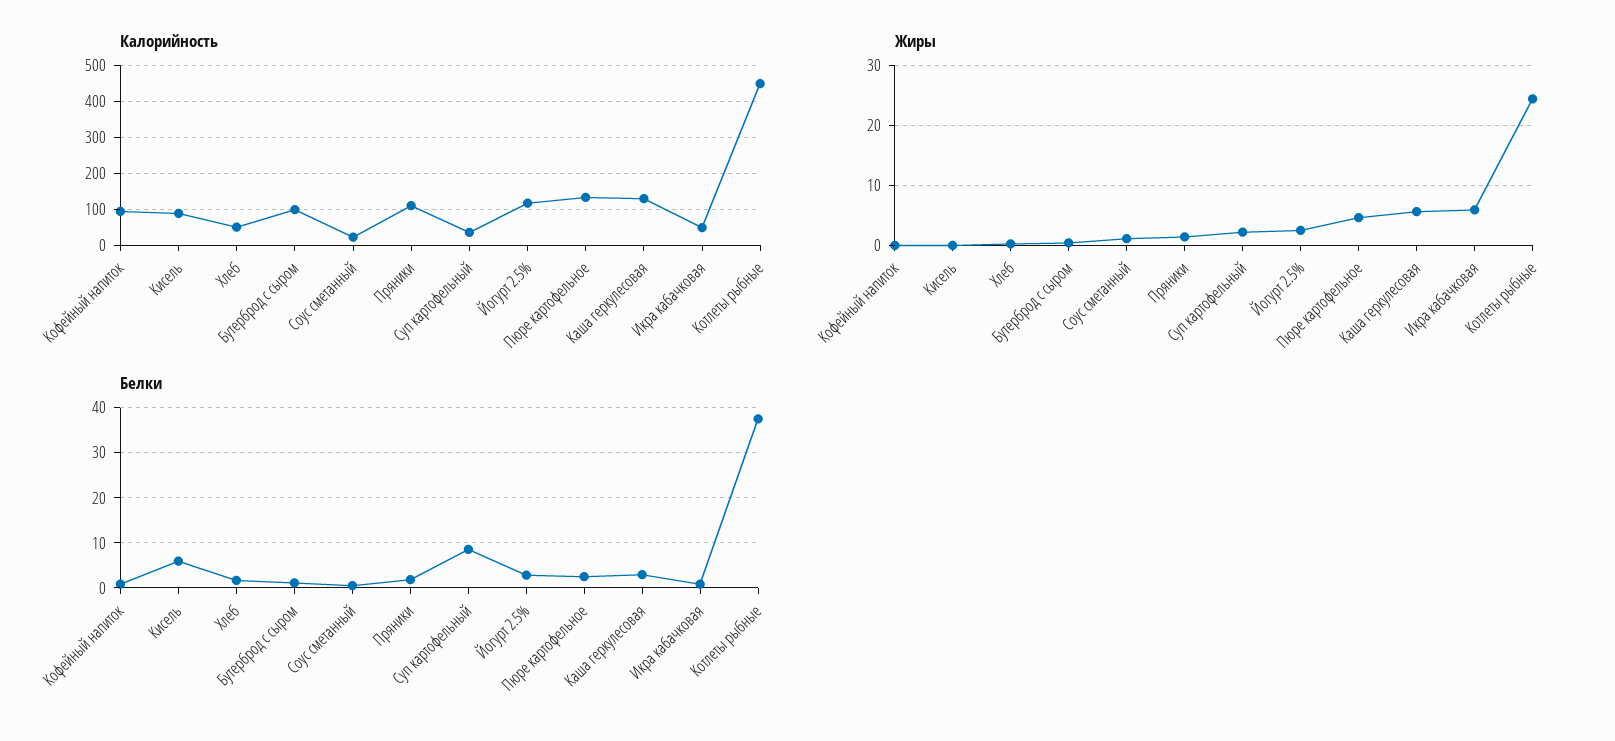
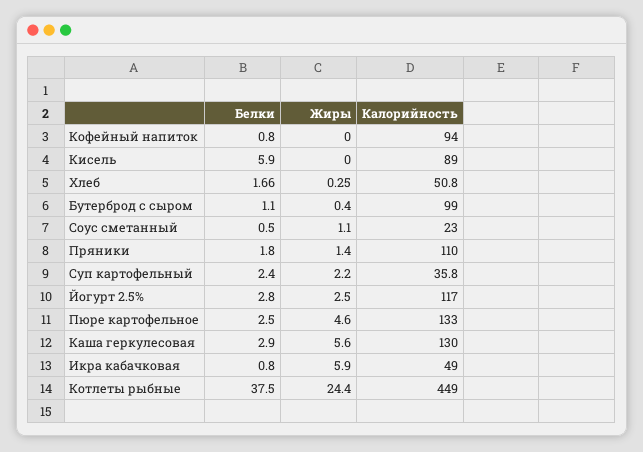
Белки, Суп картофельный: 8 -> 2.4

